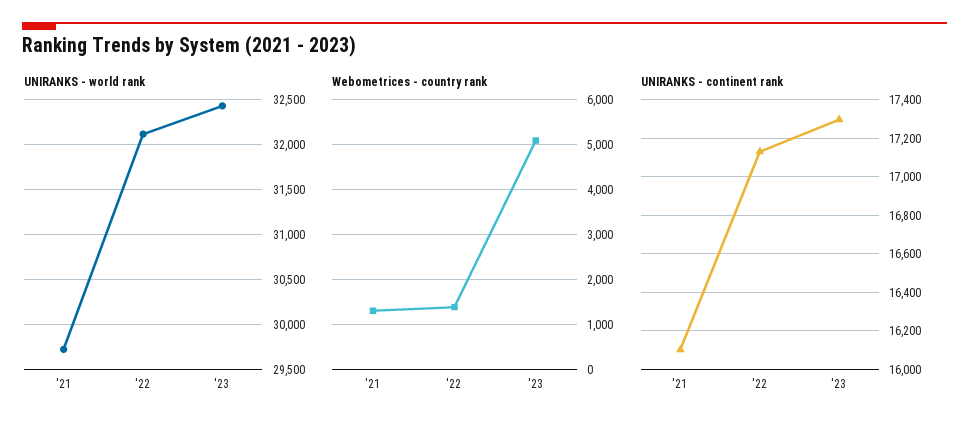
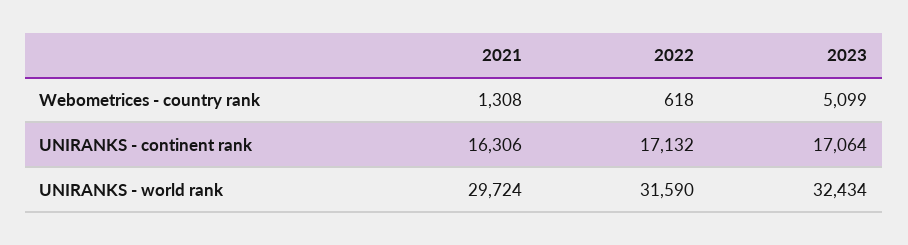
UNIRANKS - world rank, '22: 32100 -> 31590
Webometrices - country rank, '22: 1400 -> 618
UNIRANKS - continent rank, '21: 16100 -> 16306
UNIRANKS - continent rank, '23: 17300 -> 17064

